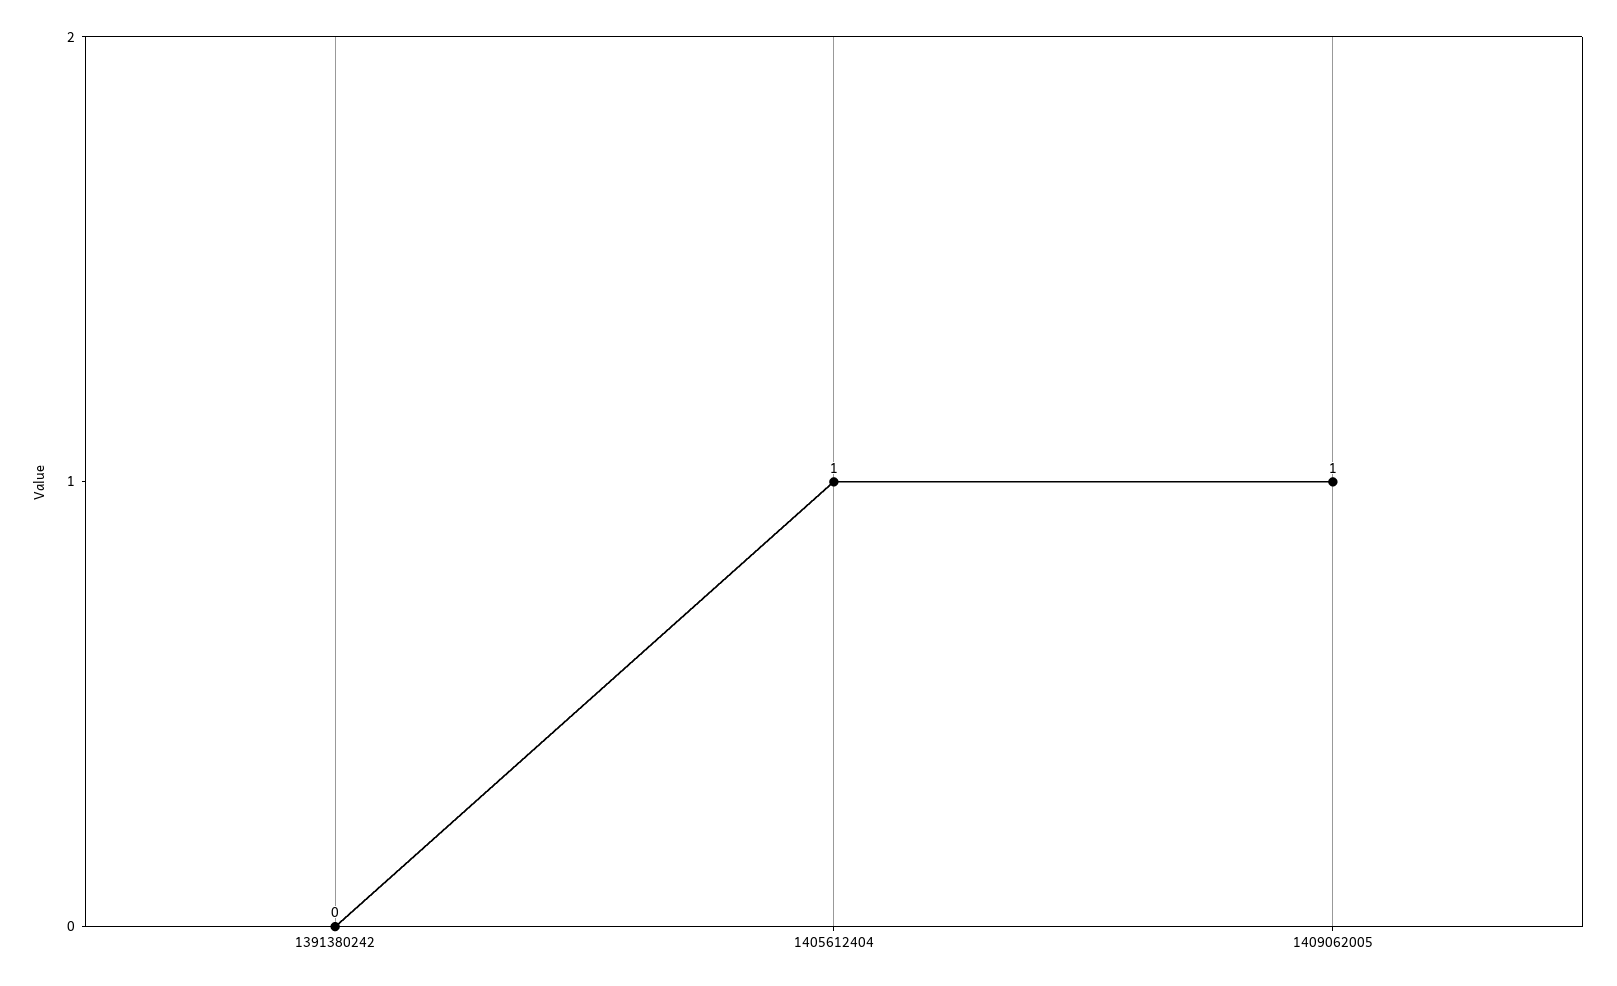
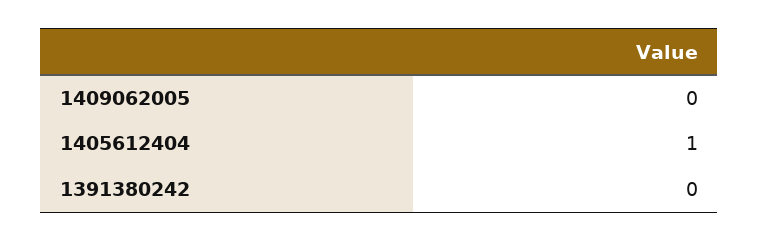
1409062005: 1 -> 0

